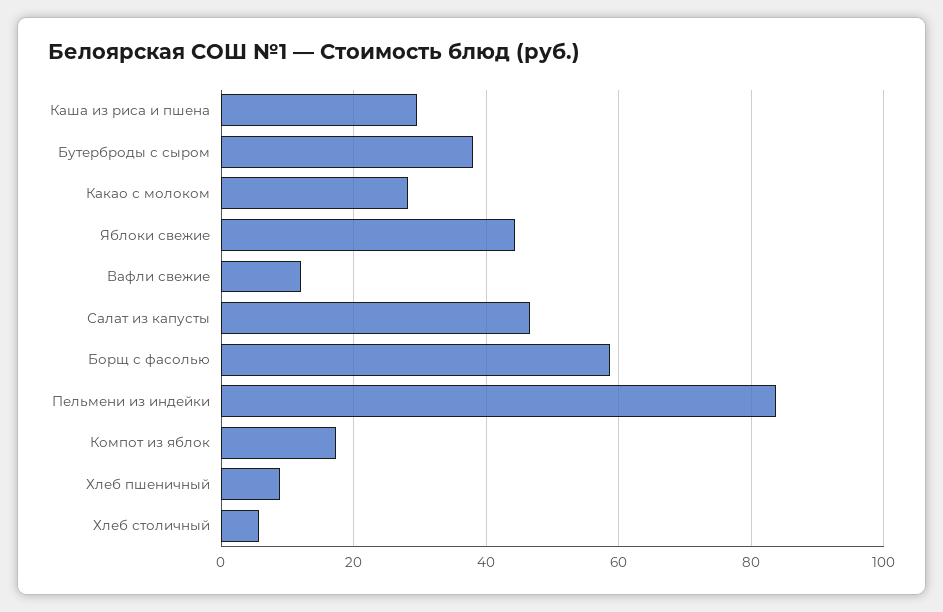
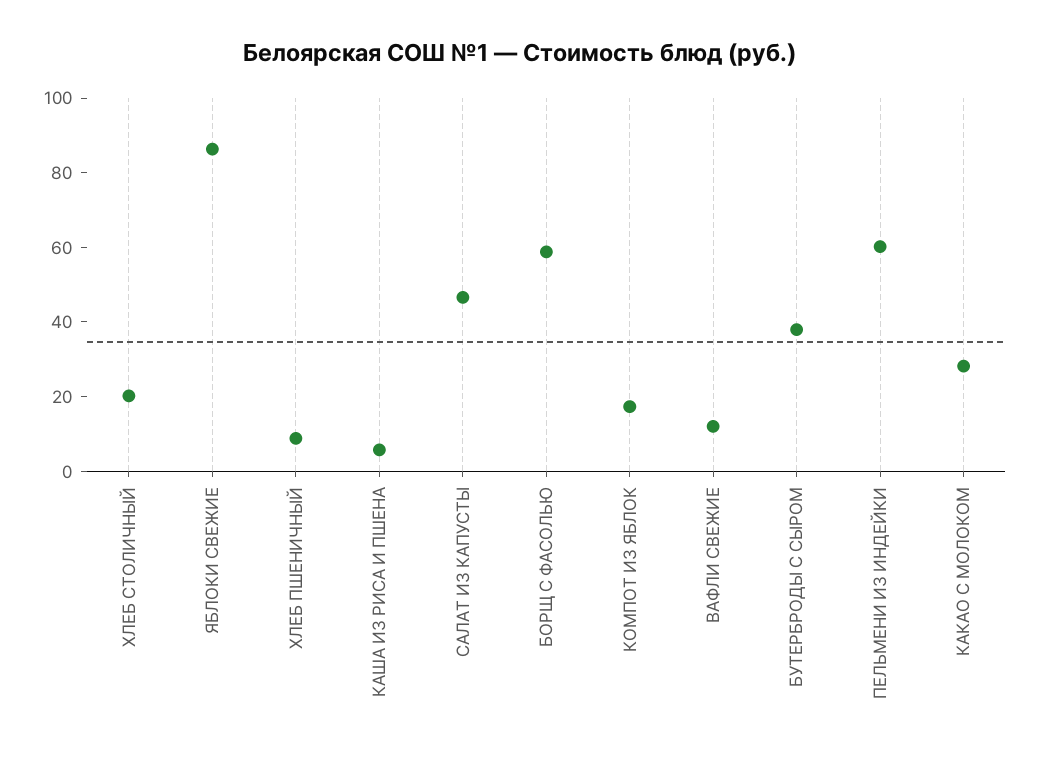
Каша из риса и пшена: 30 -> 5
Яблоки свежие: 44 -> 85
Пельмени из индейки: 84 -> 60
Хлеб столичный: 6 -> 20

